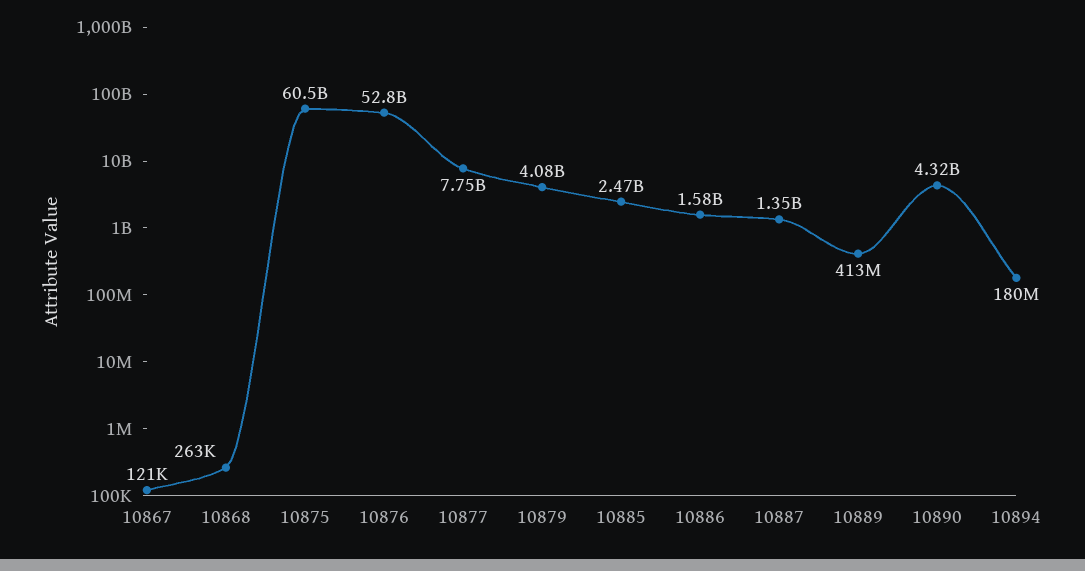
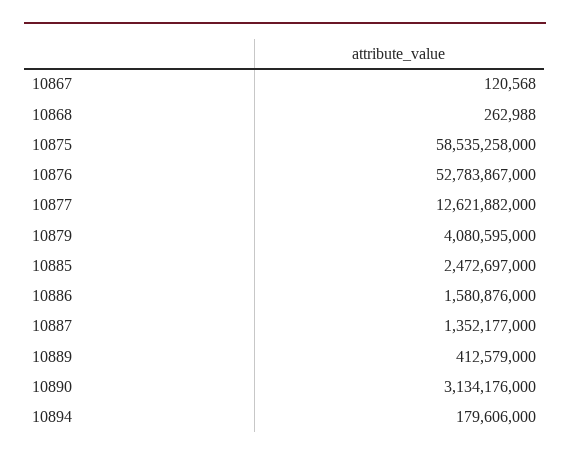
10875: 60500000000 -> 58535258000
10877: 7750000000 -> 12621882000
10890: 4320000000 -> 3134176000

